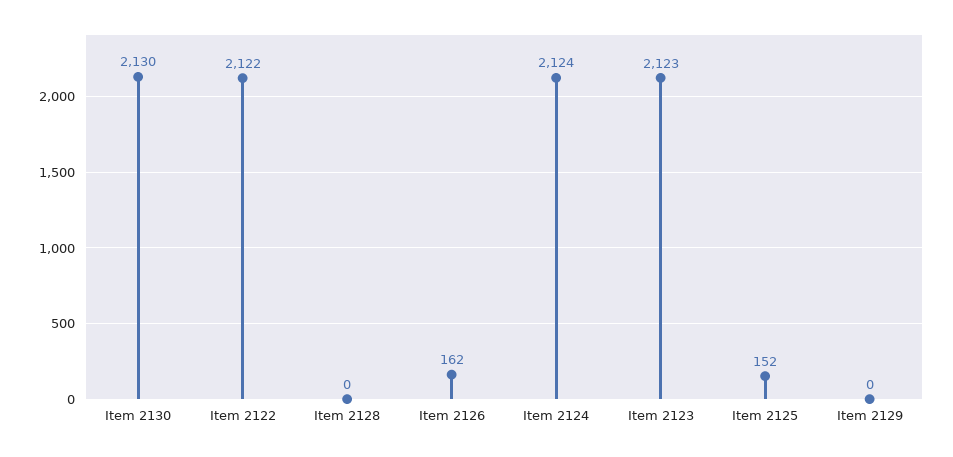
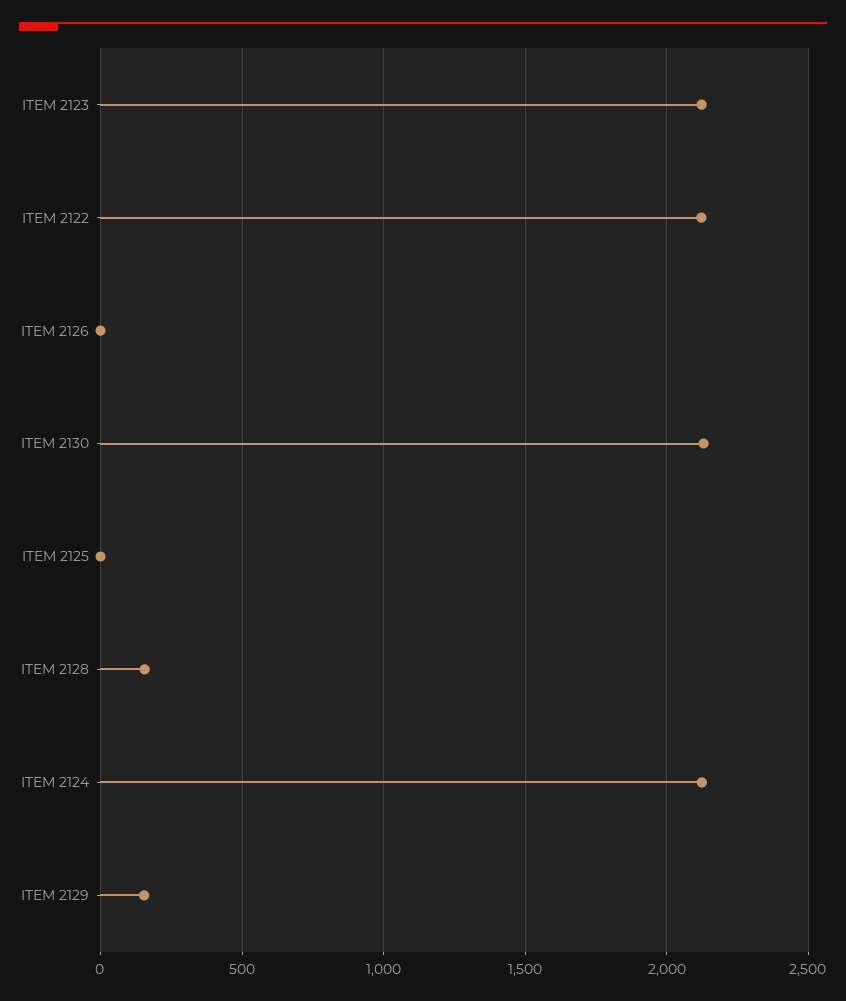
Item 2128: 0 -> 150
Item 2126: 162 -> 0
Item 2125: 152 -> 0
Item 2129: 0 -> 150

